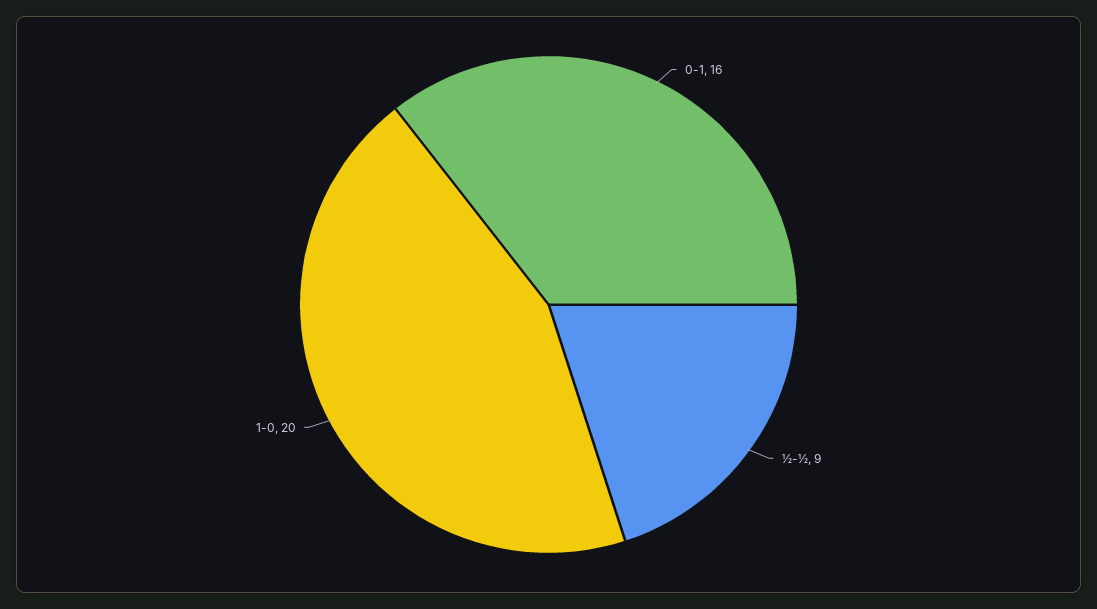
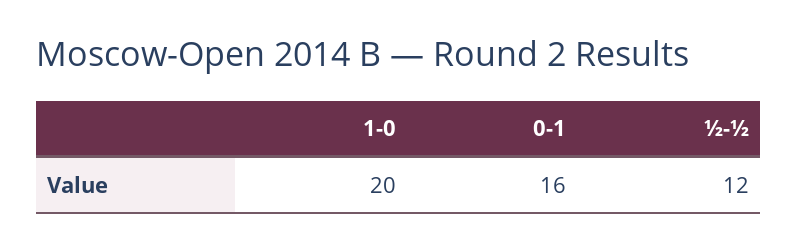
½-½: 9 -> 12

